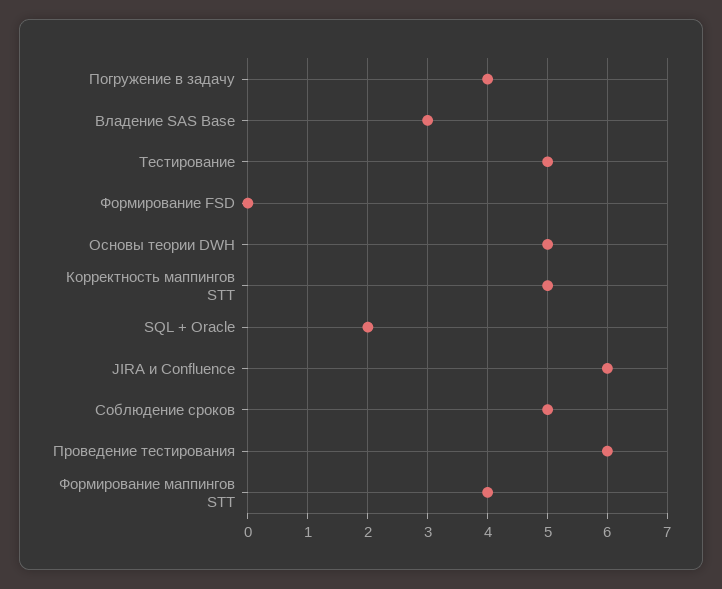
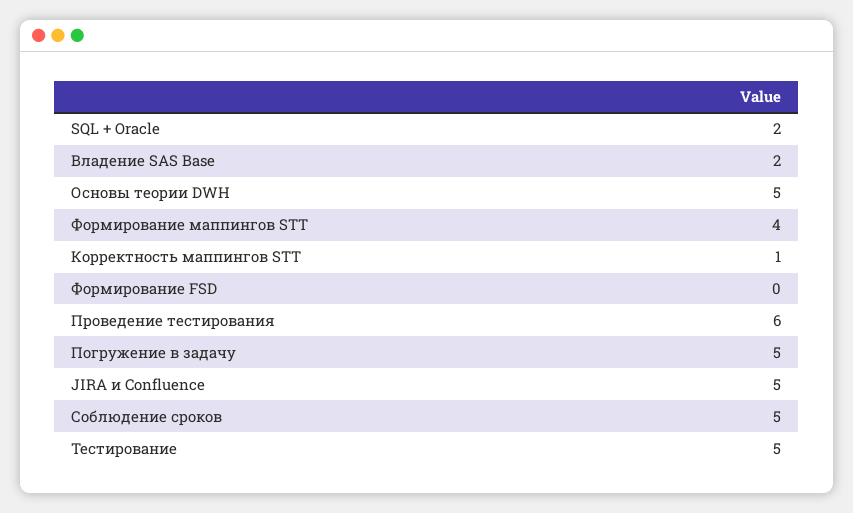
Погружение в задачу: 4 -> 5
Владение SAS Base: 3 -> 2
Корректность маппингов STT: 5 -> 1
JIRA и Confluence: 6 -> 5

